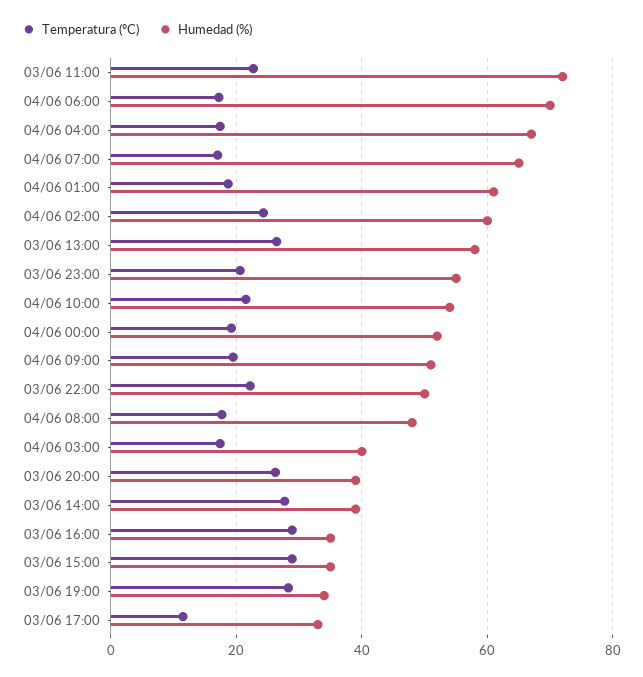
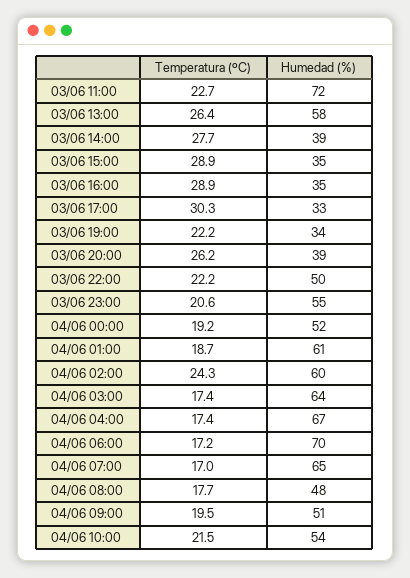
Humedad (%), 04/06 03:00: 40 -> 64
Temperatura (ºC), 03/06 19:00: 28 -> 22.2
Temperatura (ºC), 03/06 17:00: 12 -> 30.3

